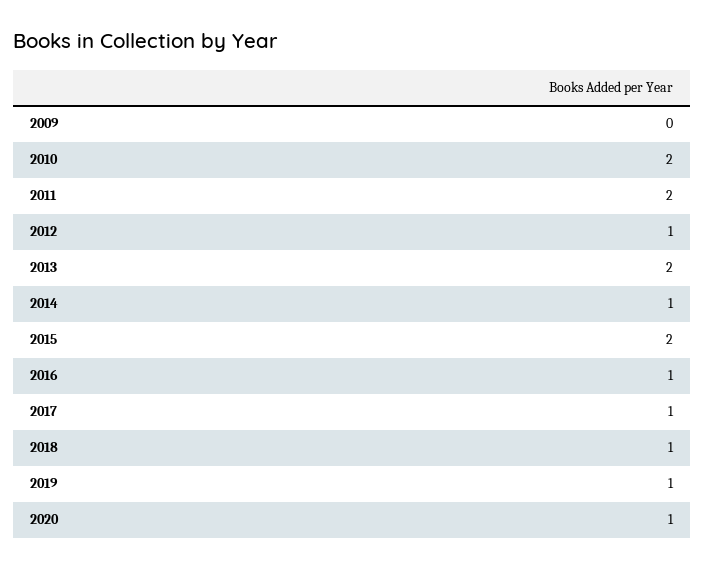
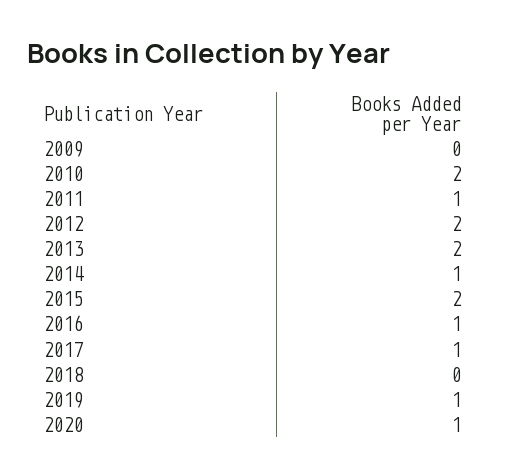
2011: 2 -> 1
2012: 1 -> 2
2018: 1 -> 0

